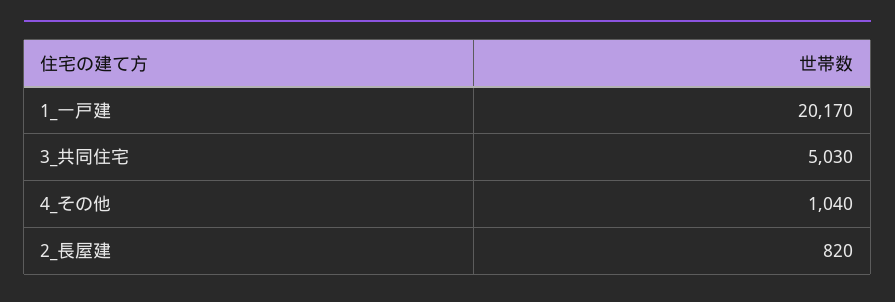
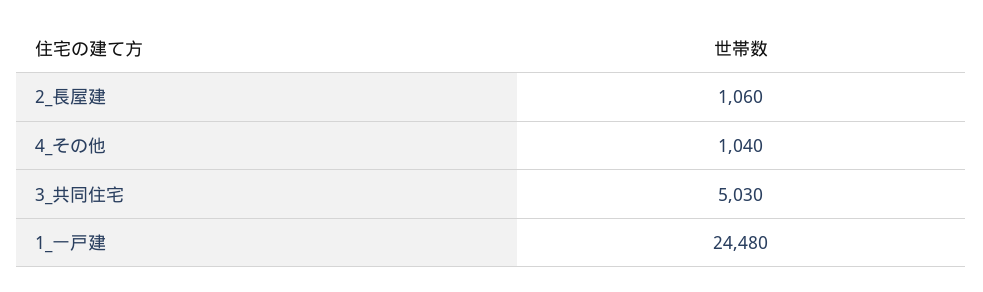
1_一戸建: 20170 -> 24480
2_長屋建: 820 -> 1060

